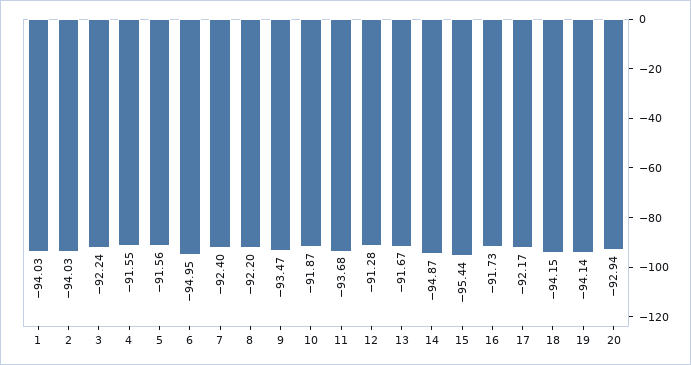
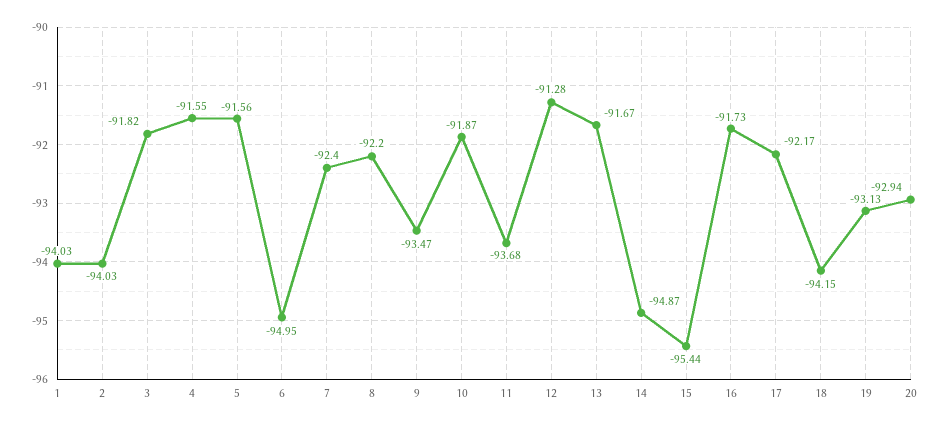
3: -92.24 -> -91.82
19: -94.14 -> -93.13

